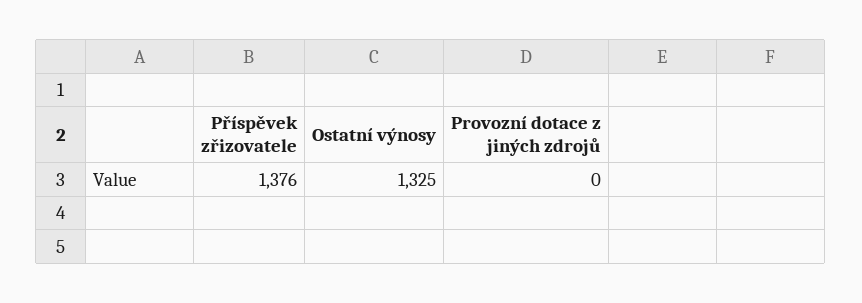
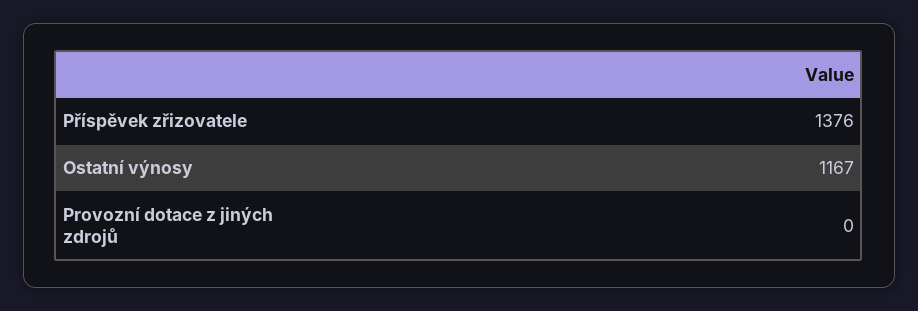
Ostatní výnosy: 1325 -> 1167

